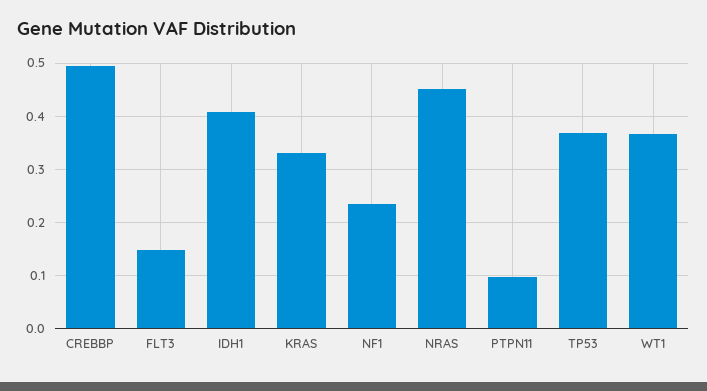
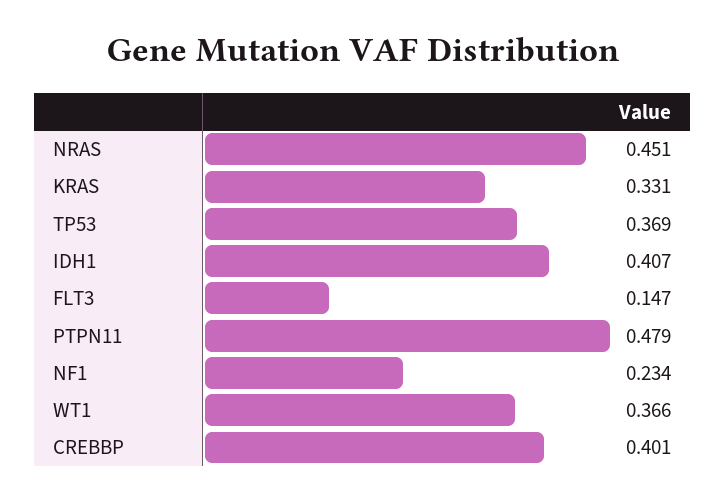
CREBBP: 0.5 -> 0.401
PTPN11: 0.1 -> 0.479

